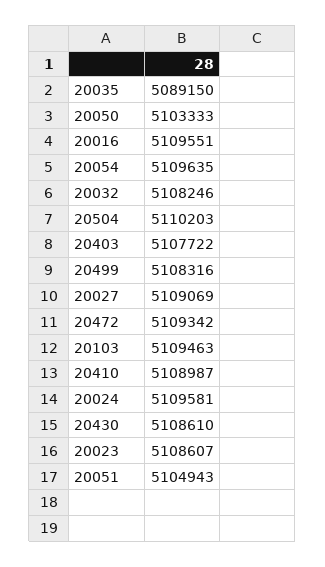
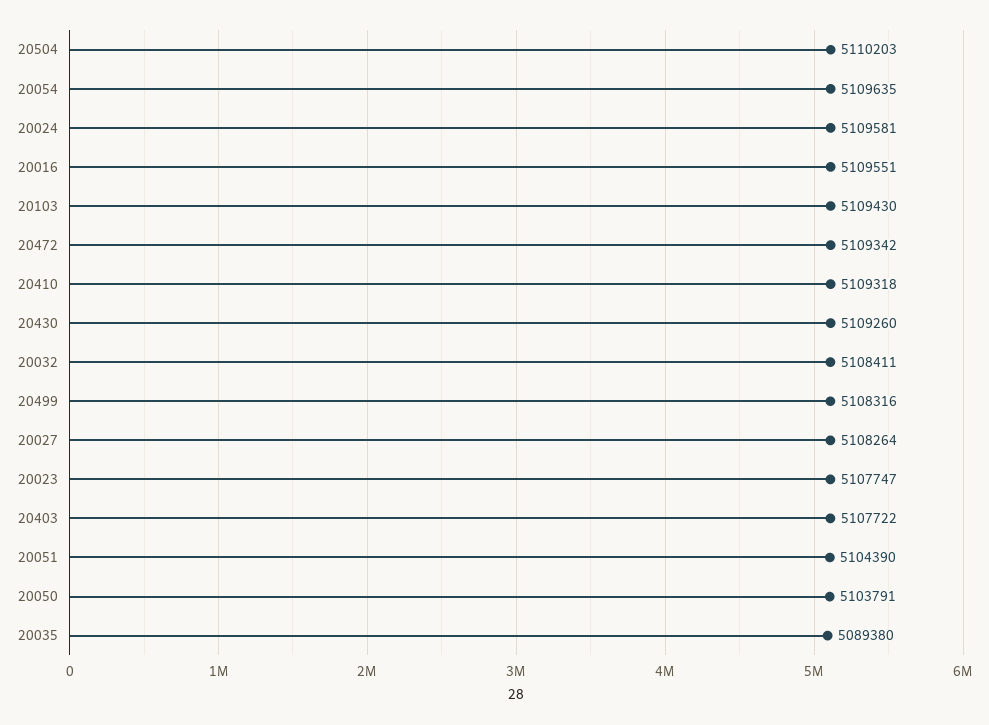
20035: 5089150 -> 5089380
20050: 5103333 -> 5103791
20032: 5108246 -> 5108411
20027: 5109069 -> 5108264
20103: 5109463 -> 5109430
20410: 5108987 -> 5109318
20430: 5108610 -> 5109260
20023: 5108607 -> 5107747
20051: 5104943 -> 5104390

